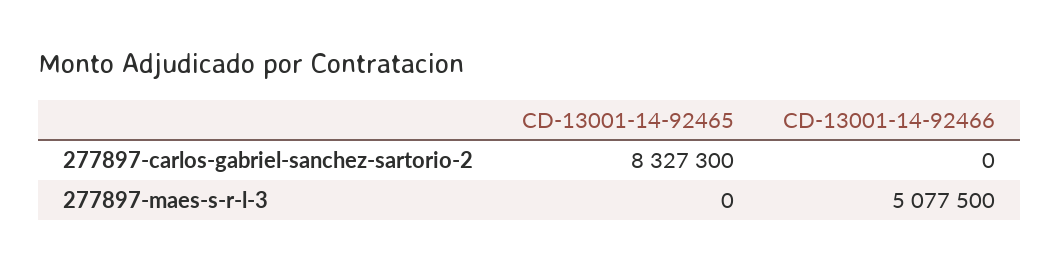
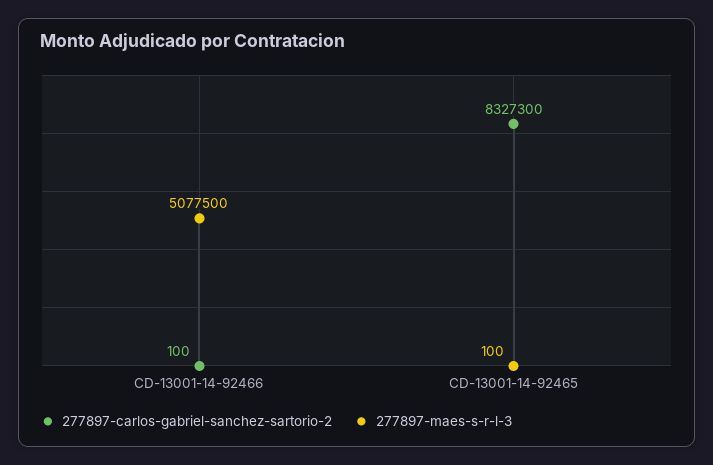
277897-carlos-gabriel-sanchez-sartorio-2, CD-13001-14-92466: 0 -> 100
277897-maes-s-r-l-3, CD-13001-14-92465: 0 -> 100

